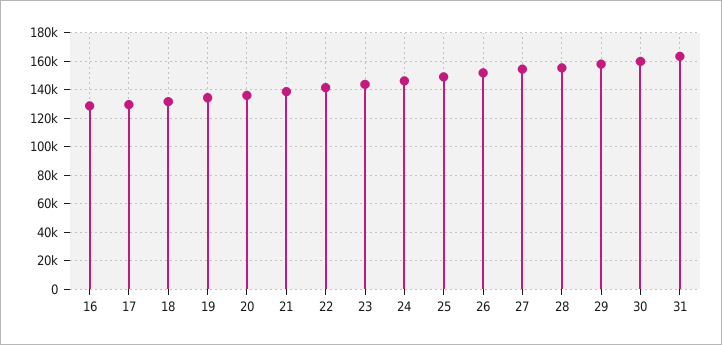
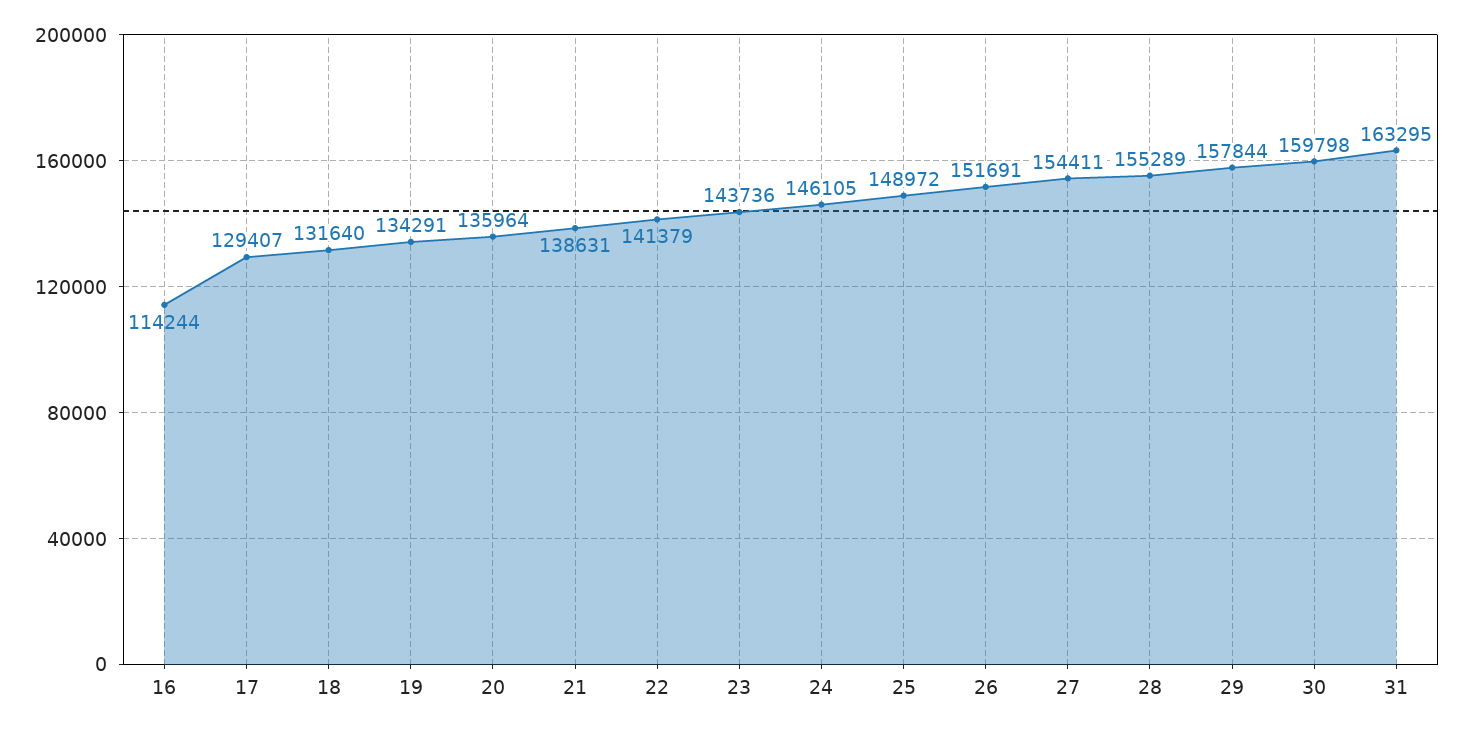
16: 130000 -> 114244

